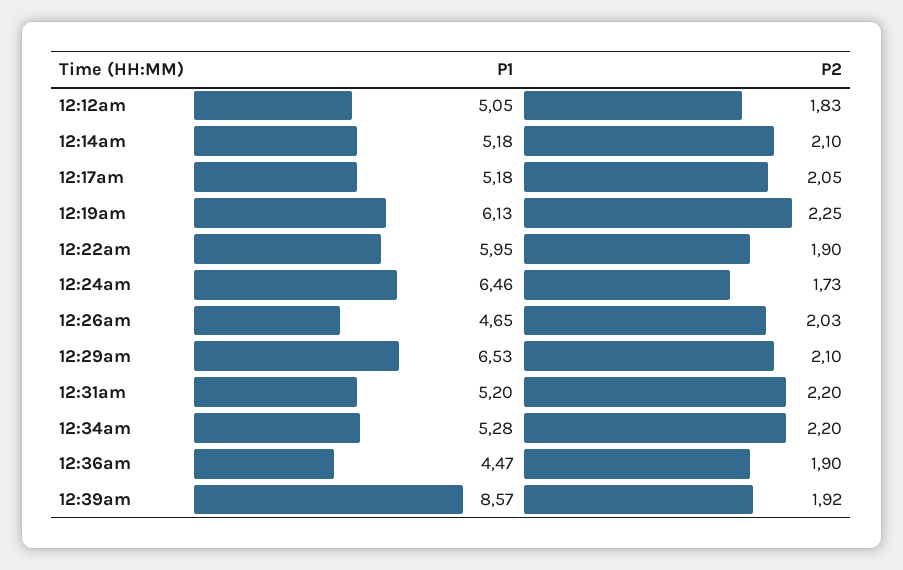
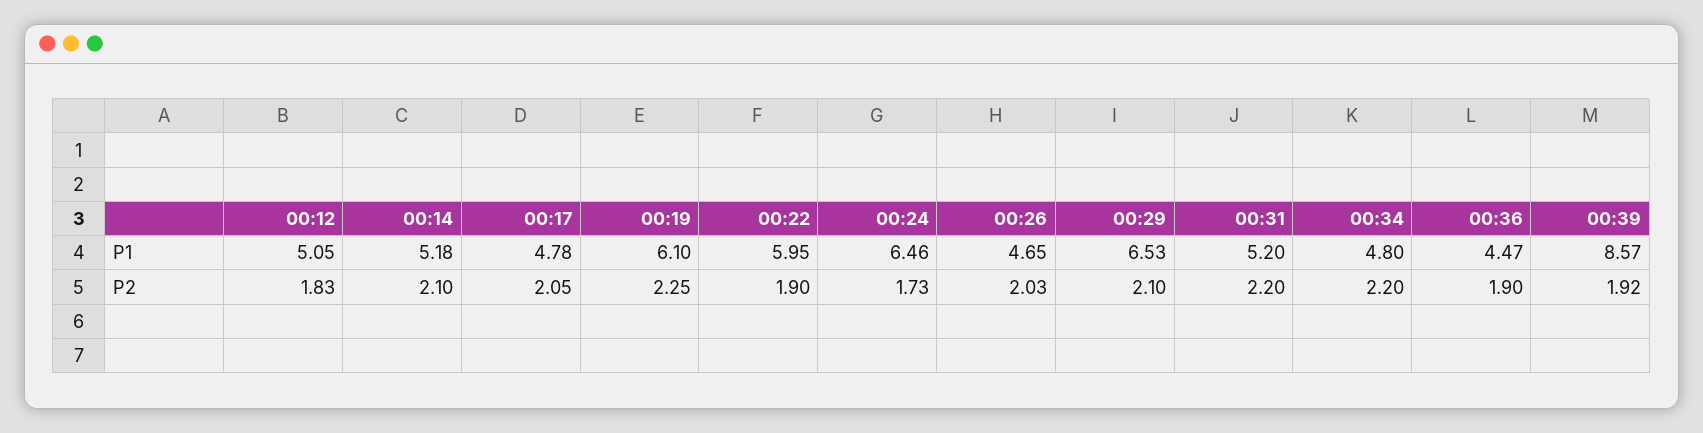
P1, 12:17am: 5.18 -> 4.78
P1, 12:19am: 6.13 -> 6.1
P1, 12:34am: 5.28 -> 4.8

